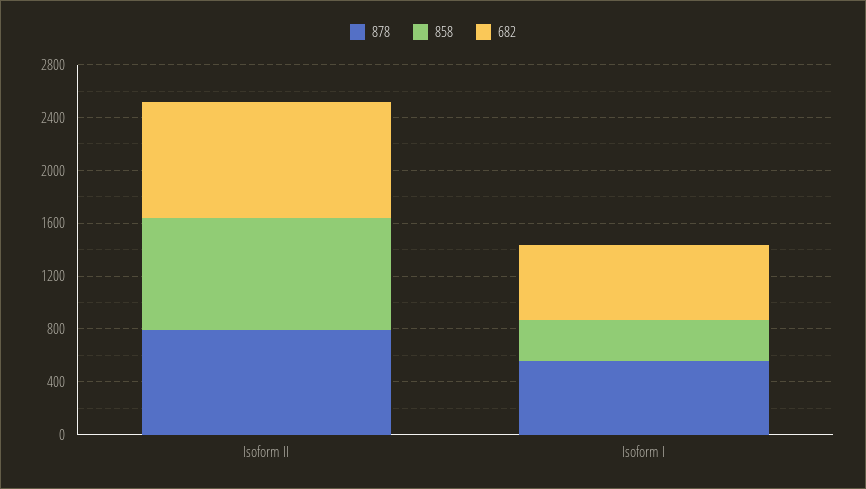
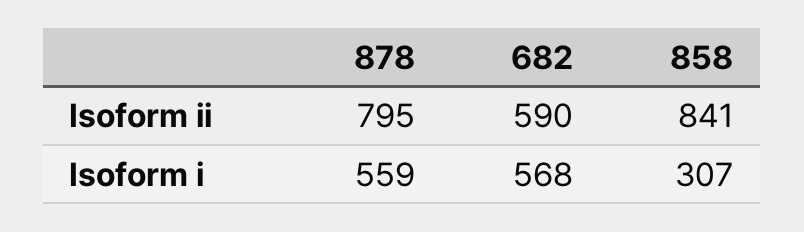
682, Isoform II: 900 -> 590

